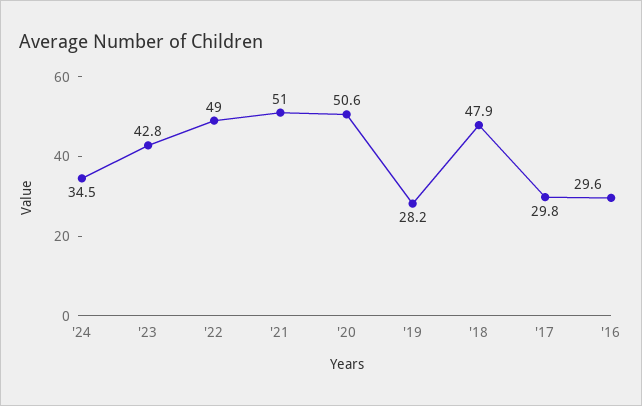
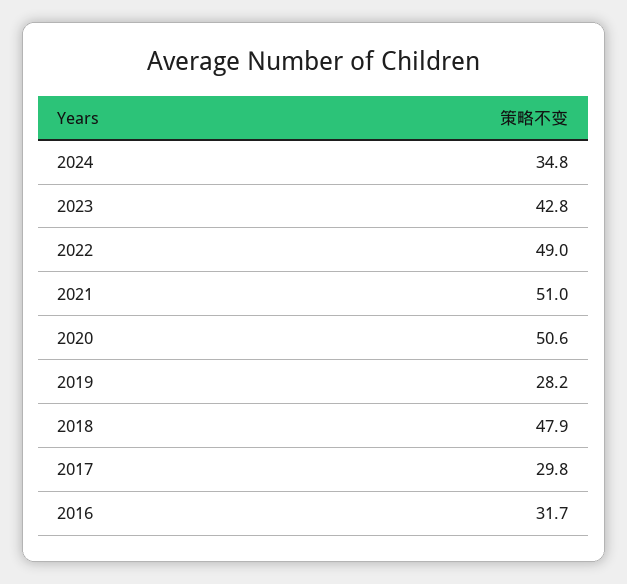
'24: 34.5 -> 34.8
'16: 29.6 -> 31.7

